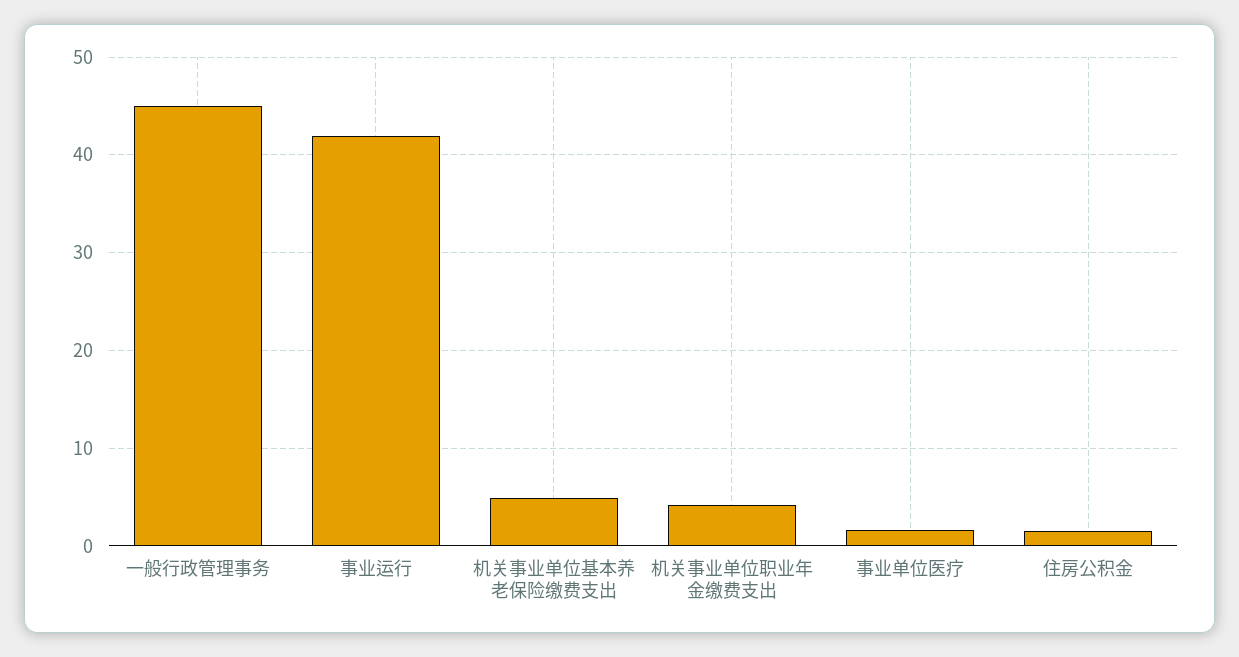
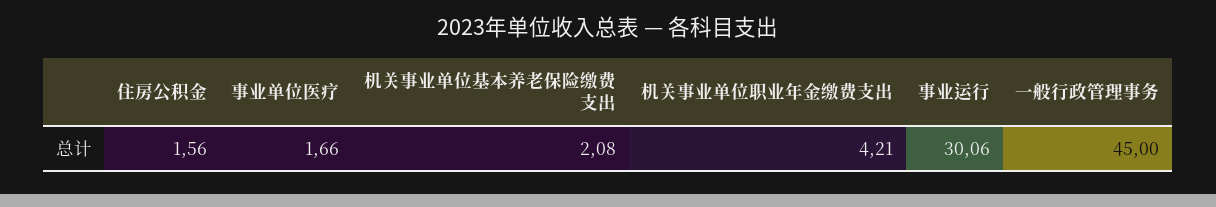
事业运行: 42 -> 30.06
机关事业单位基本养老保险缴费支出: 5 -> 2.08

